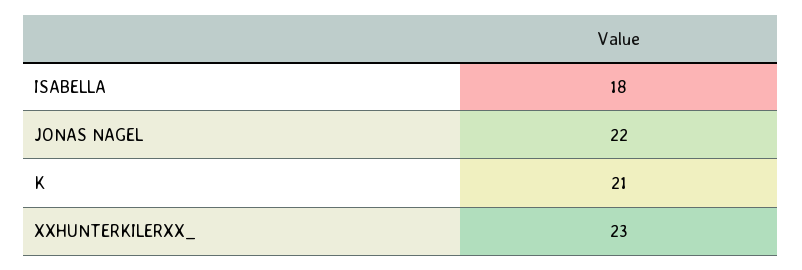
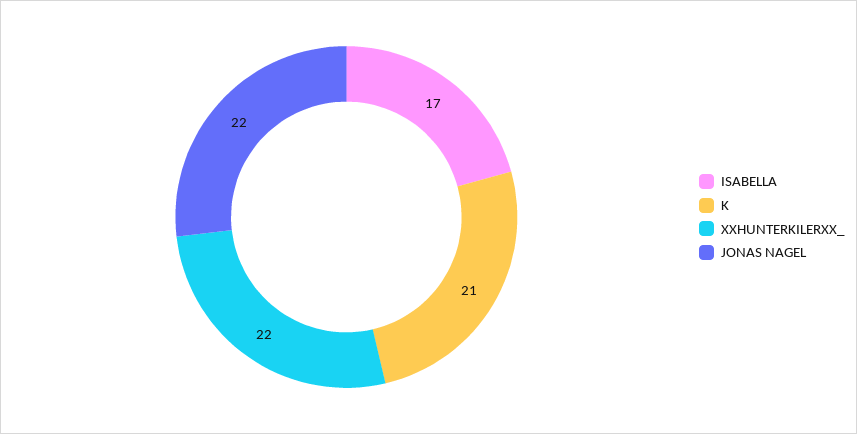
ISABELLA: 18 -> 17
XXHUNTERKILERXX_: 23 -> 22

